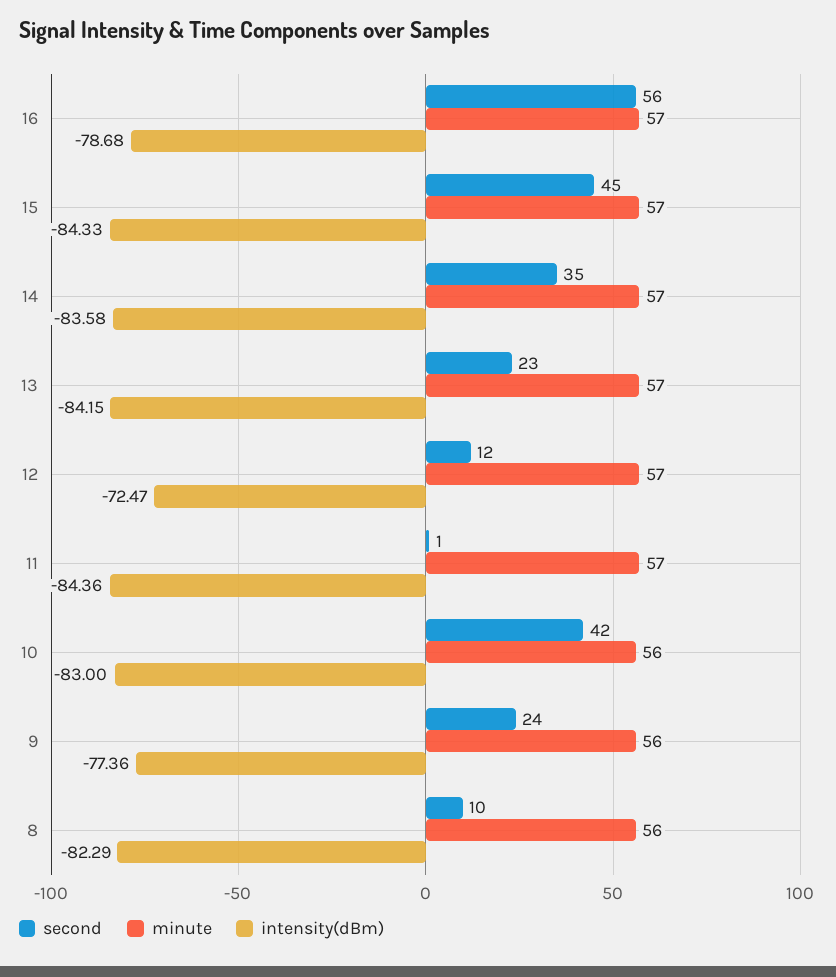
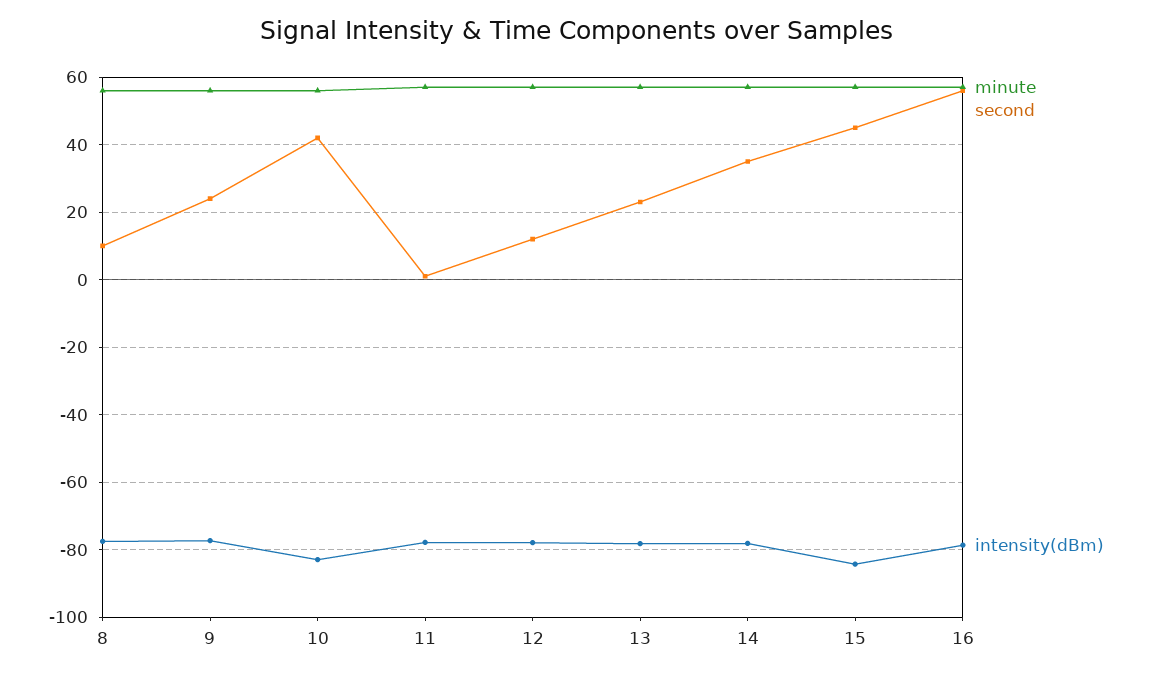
intensity(dBm), 14: -83.58 -> -78
intensity(dBm), 13: -84.15 -> -78
intensity(dBm), 12: -72.47 -> -78
intensity(dBm), 11: -84.36 -> -78
intensity(dBm), 8: -82.29 -> -78

